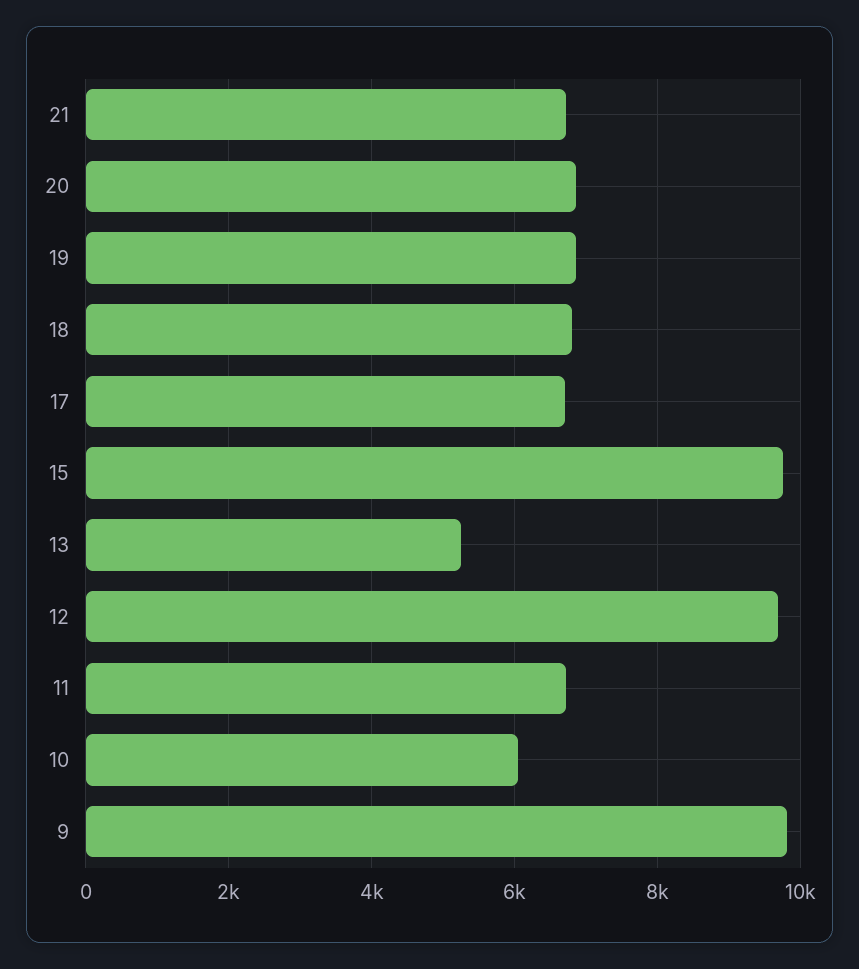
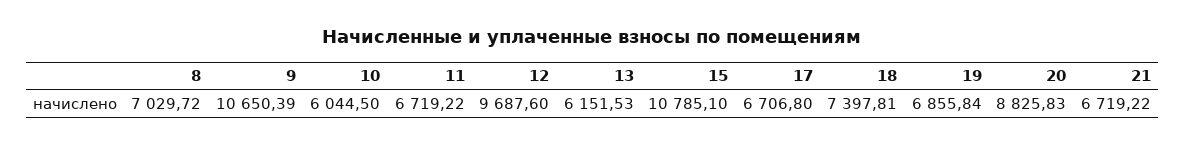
20: 6800 -> 8825.83
18: 6800 -> 7397.81
15: 9800 -> 10785.1
13: 5200 -> 6151.53
9: 9800 -> 10650.39
8: none -> 7029.72

